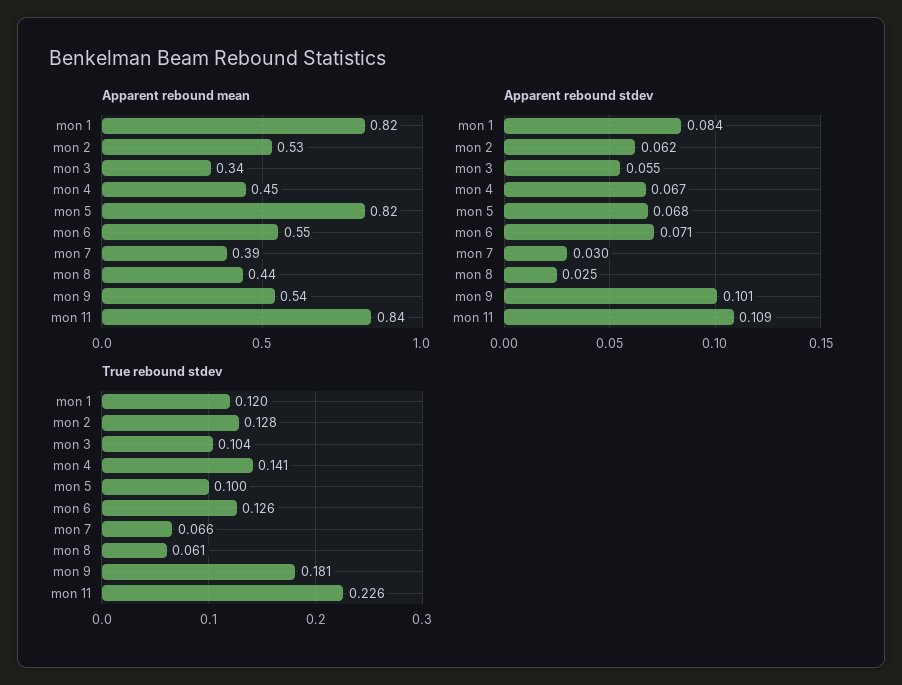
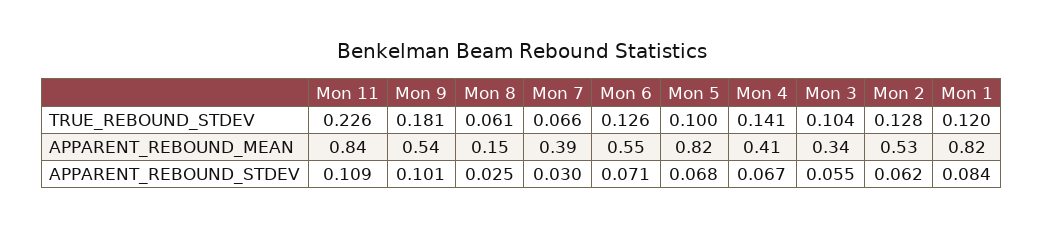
Apparent rebound mean, mon 4: 0.45 -> 0.41
Apparent rebound mean, mon 8: 0.44 -> 0.15

